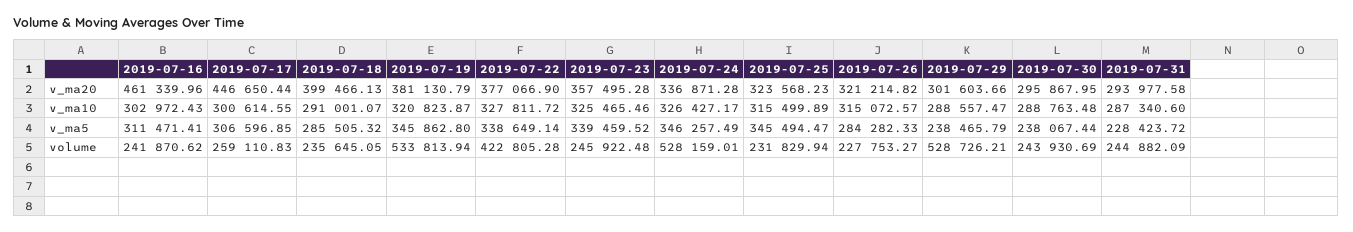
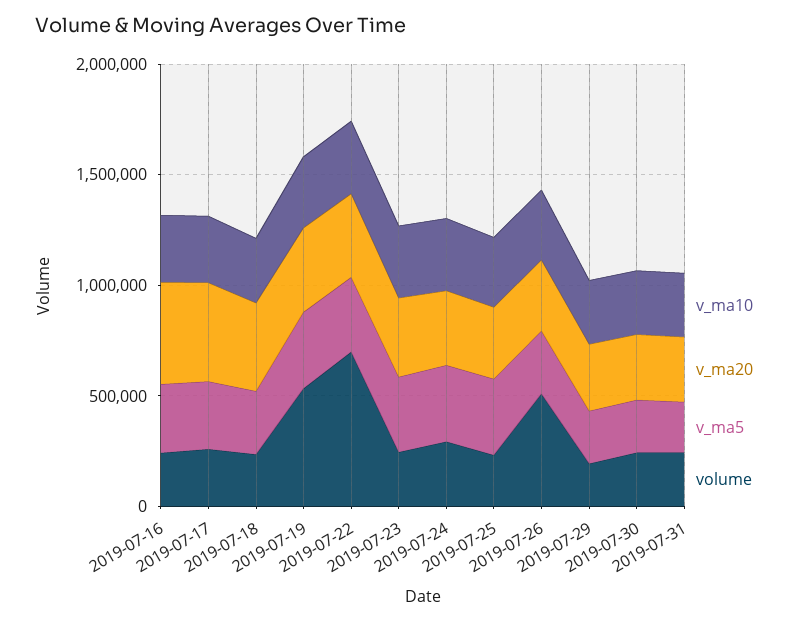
volume, 2019-07-22: 422805.28 -> 700000
volume, 2019-07-24: 528159.01 -> 300000
volume, 2019-07-26: 227753.27 -> 500000
volume, 2019-07-29: 528726.21 -> 200000

